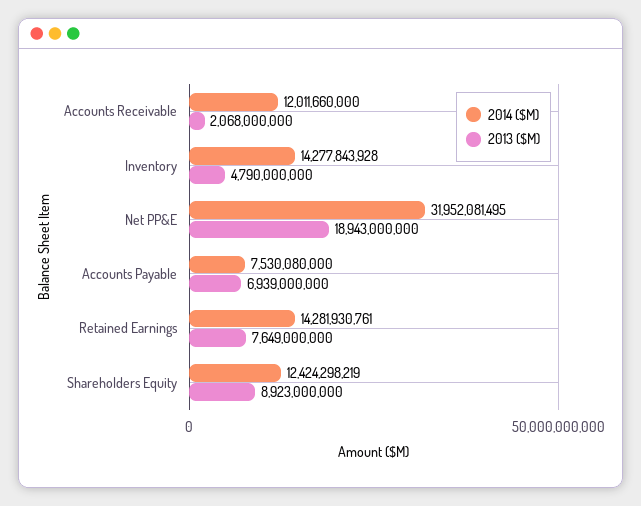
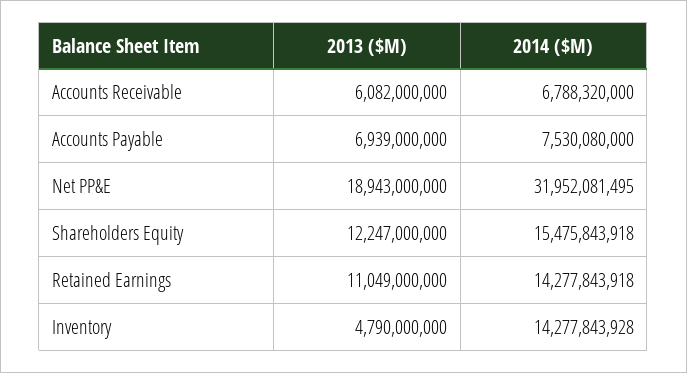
2014 ($M), Accounts Receivable: 12011660000 -> 6788320000
2013 ($M), Accounts Receivable: 2068000000 -> 6082000000
2014 ($M), Retained Earnings: 14281930761 -> 14277843918
2013 ($M), Retained Earnings: 7649000000 -> 11049000000
2014 ($M), Shareholders Equity: 12424298219 -> 15475843918
2013 ($M), Shareholders Equity: 8923000000 -> 12247000000

